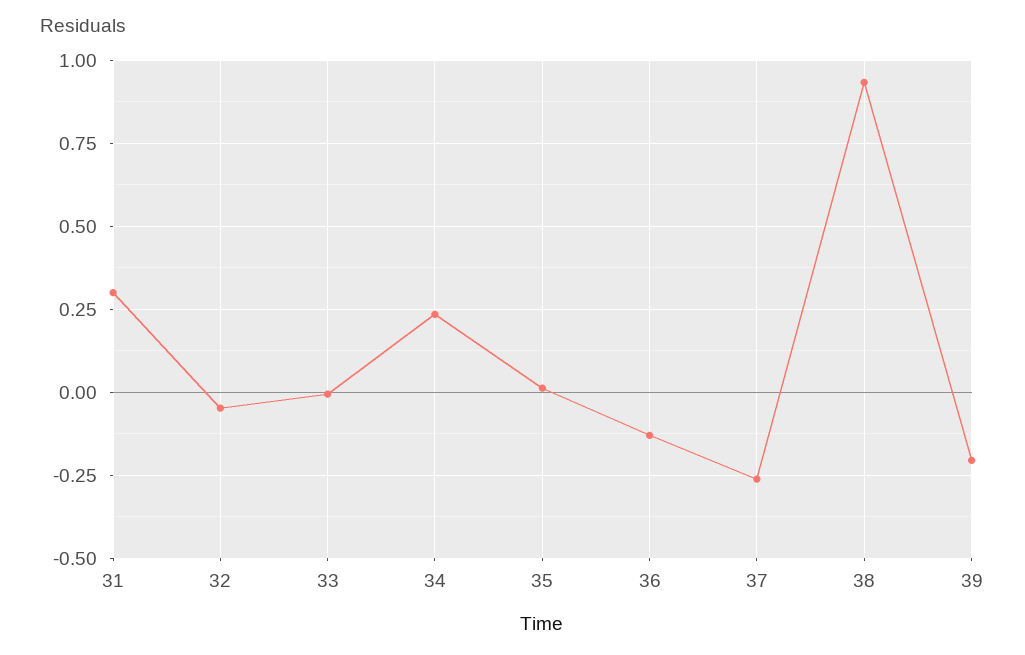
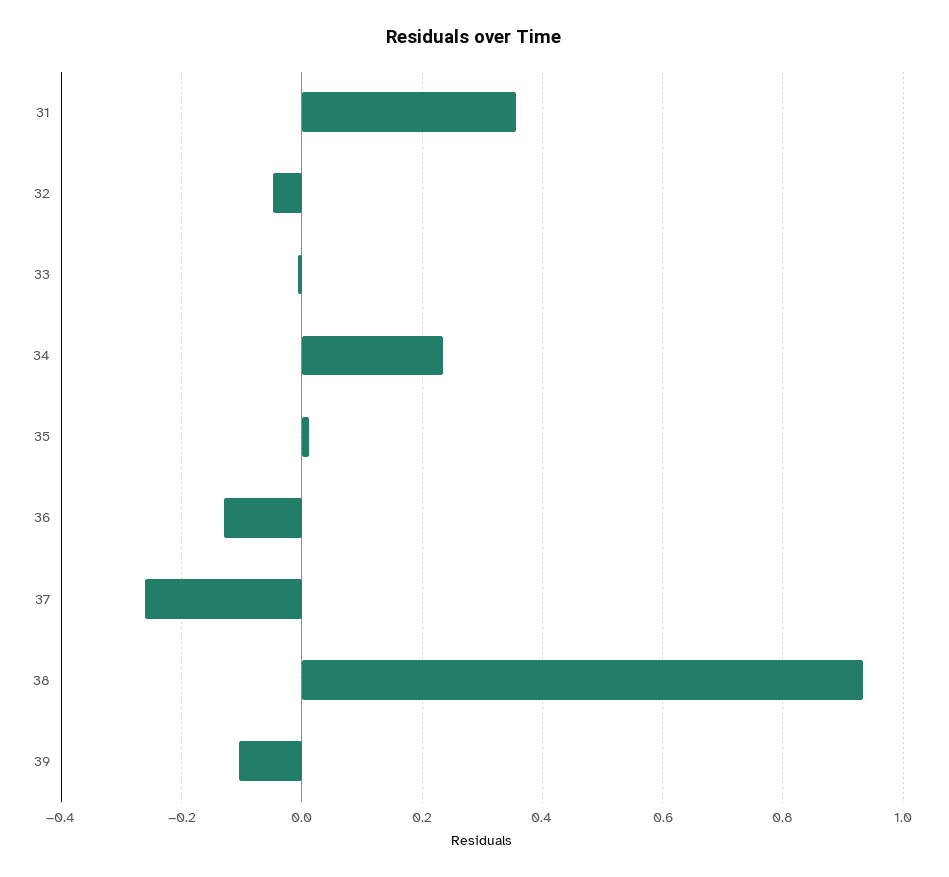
31: 0.3 -> 0.36
39: -0.2 -> -0.1

